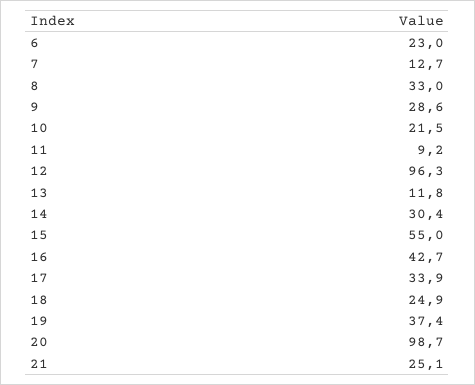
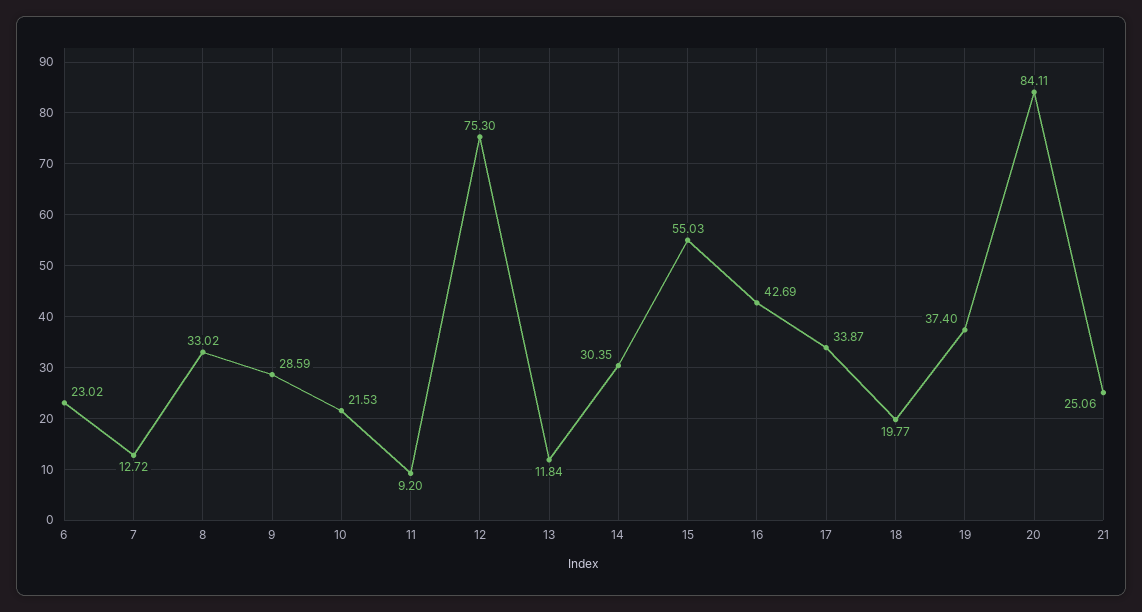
12: 96.3 -> 75.3
18: 24.9 -> 19.77
20: 98.7 -> 84.11

